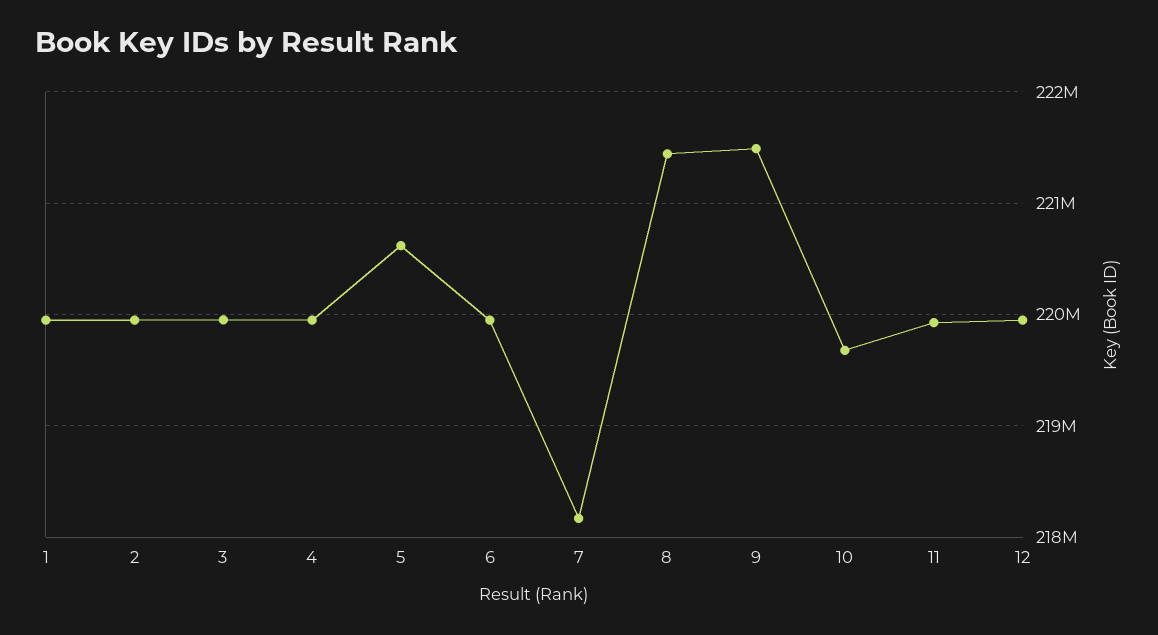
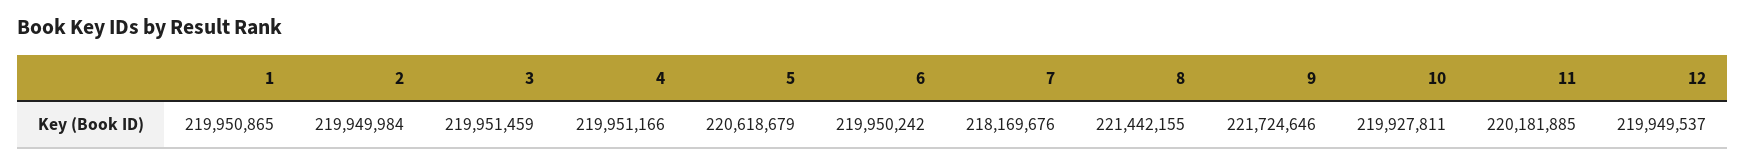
9: 221500000 -> 221724646
10: 219700000 -> 219927811
11: 219900000 -> 220181885

